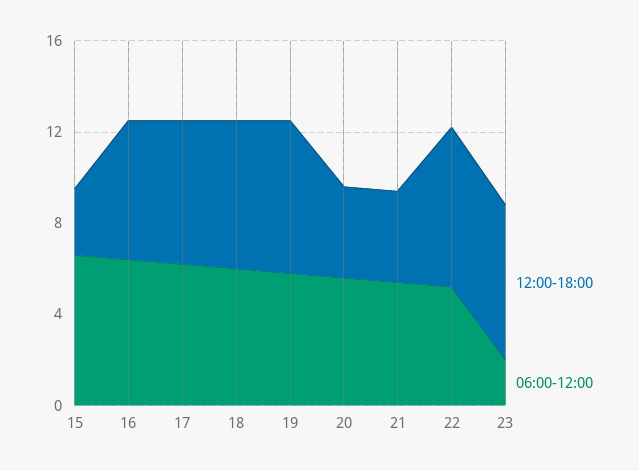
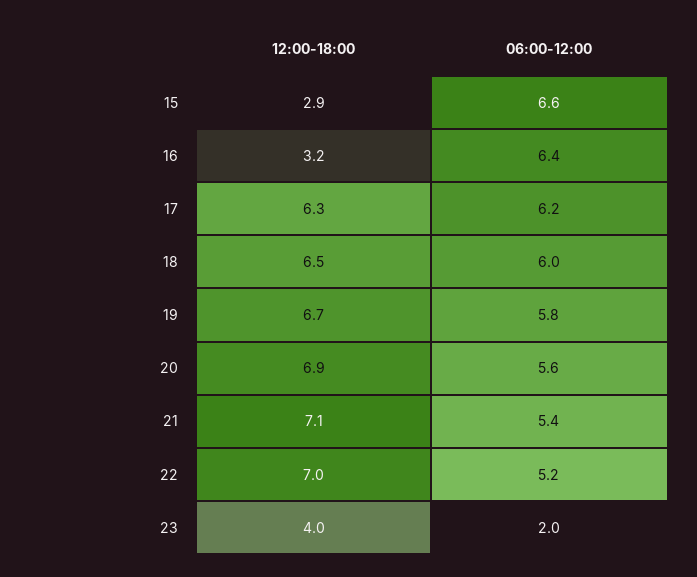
12:00-18:00, 16: 6 -> 3.2
12:00-18:00, 20: 4 -> 6.9
12:00-18:00, 21: 4 -> 7.1
12:00-18:00, 23: 7 -> 4

